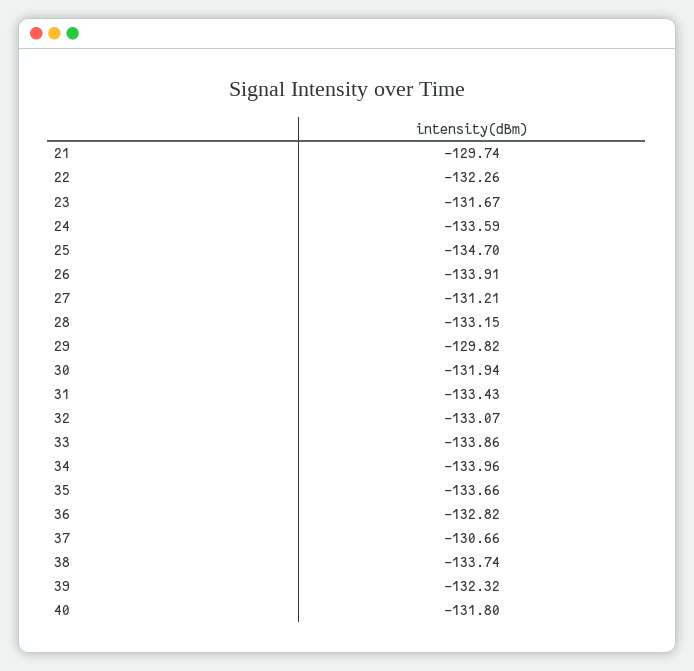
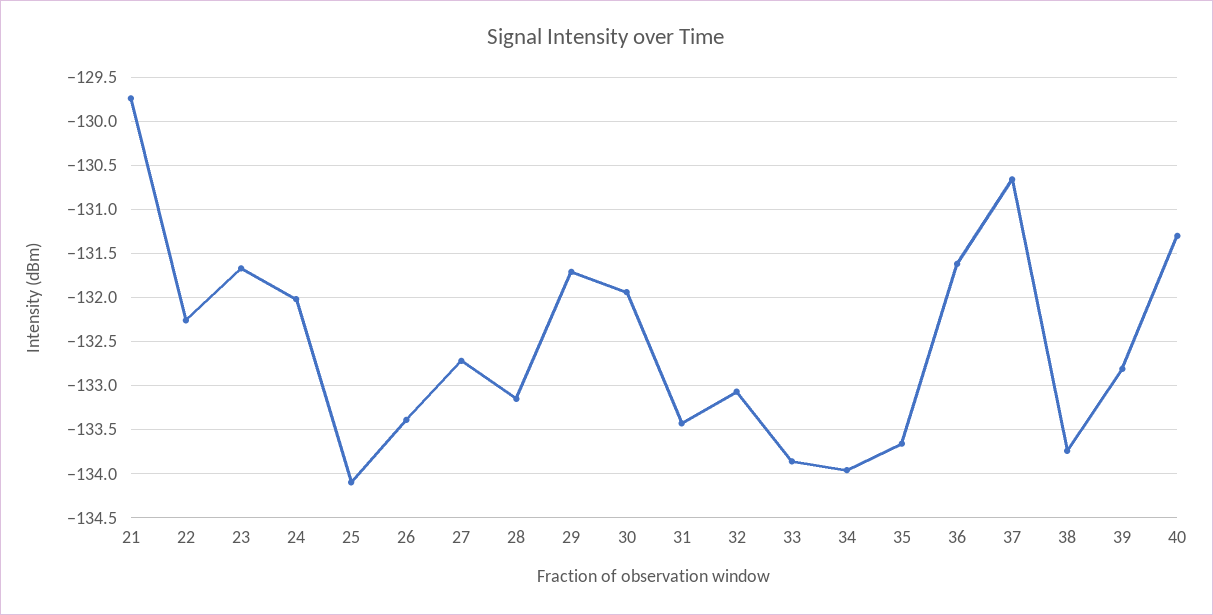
24: -133.59 -> -132
25: -134.7 -> -134.1
26: -133.91 -> -133.4
27: -131.21 -> -132.7
29: -129.82 -> -131.7
36: -132.82 -> -131.6
39: -132.32 -> -132.8
40: -131.8 -> -131.3

